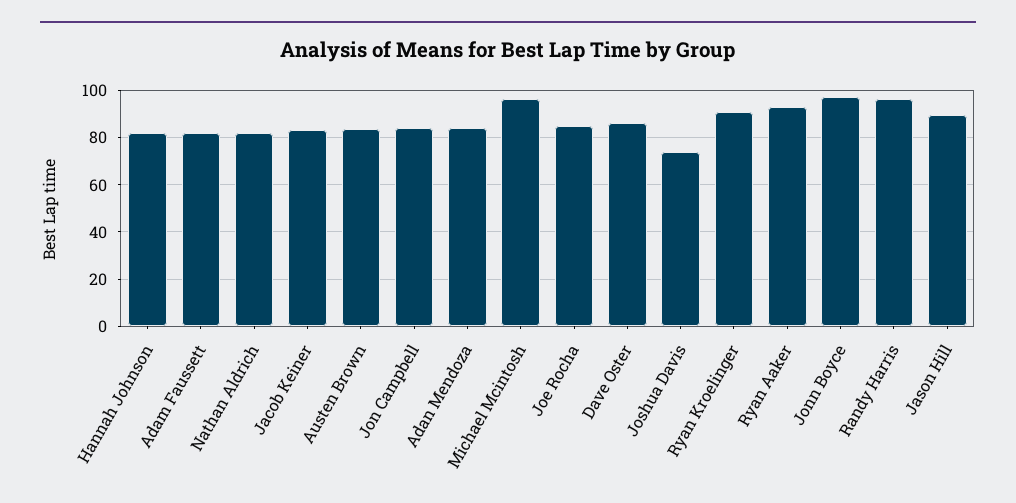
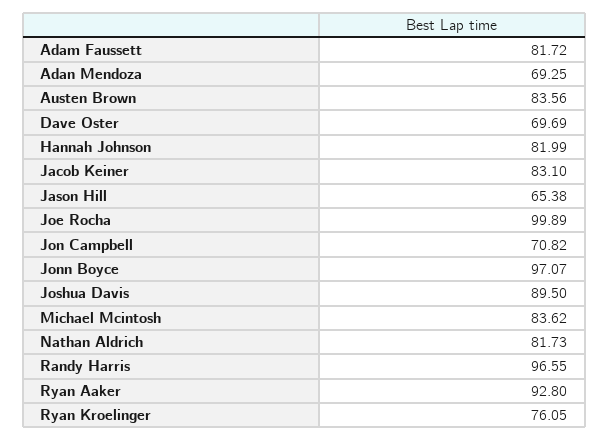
Jon Campbell: 85 -> 70.82
Adan Mendoza: 85 -> 69.25
Michael Mcintosh: 95 -> 83.62
Joe Rocha: 85 -> 99.89
Dave Oster: 85 -> 69.69
Joshua Davis: 75 -> 89.5
Ryan Kroelinger: 90 -> 76.05
Jason Hill: 90 -> 65.38

